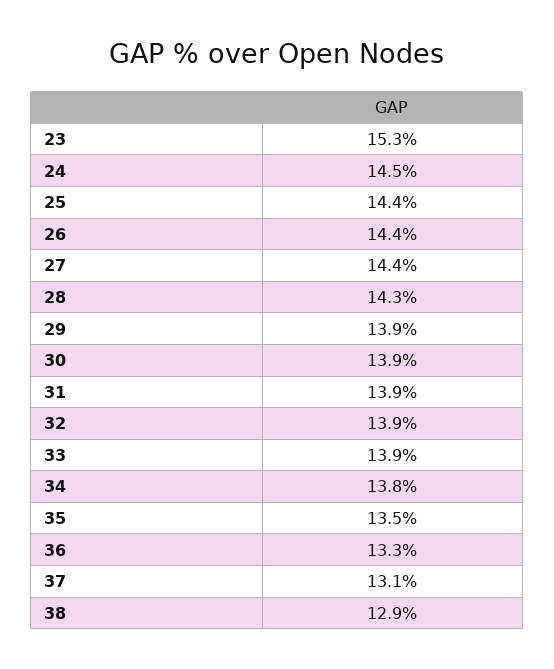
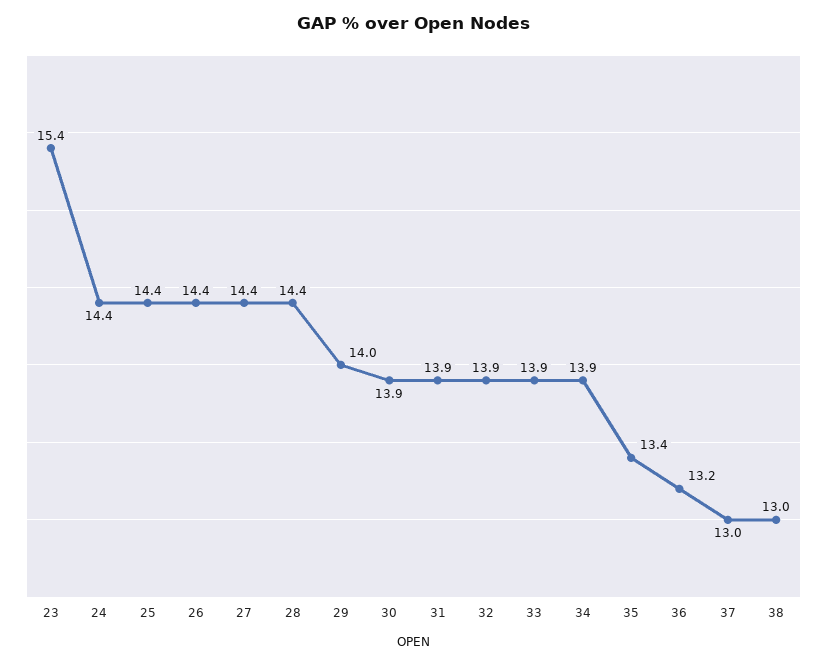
23: 15.3 -> 15.4
24: 14.5 -> 14.4
28: 14.3 -> 14.4
29: 13.9 -> 14
34: 13.8 -> 13.9
35: 13.5 -> 13.4
36: 13.3 -> 13.2
37: 13.1 -> 13
38: 12.9 -> 13

